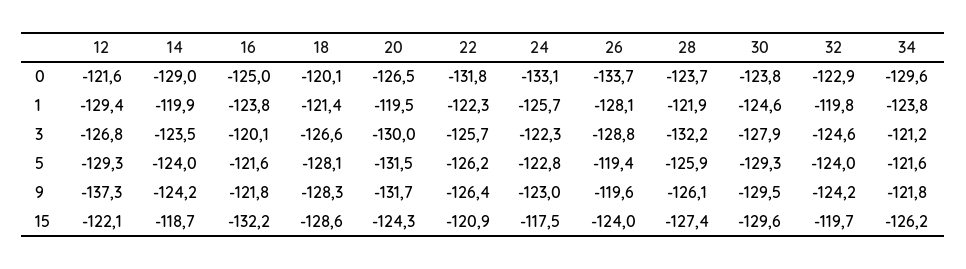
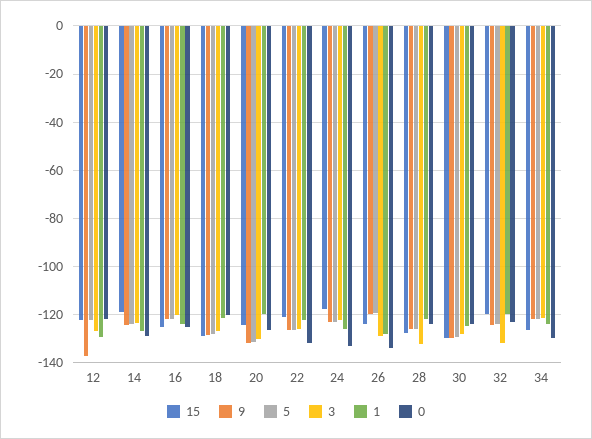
1, 14: -119.9 -> -127.5
3, 32: -124.6 -> -132.5
5, 12: -129.3 -> -122.5
15, 16: -132.2 -> -125

